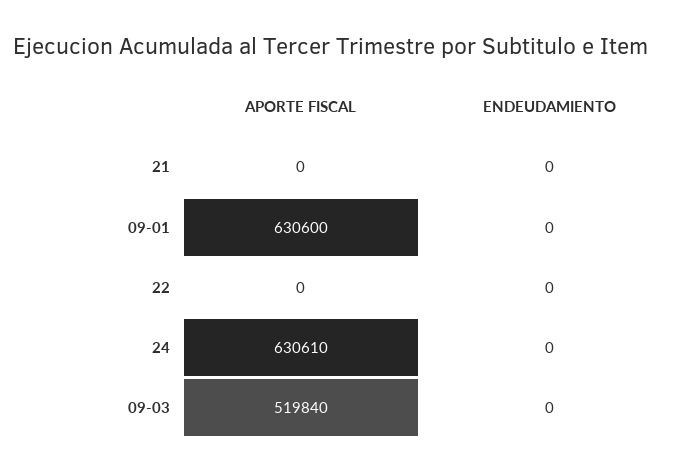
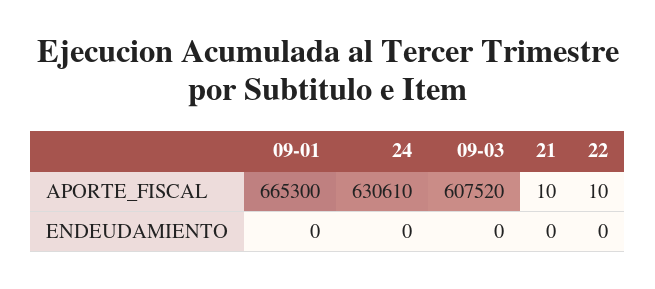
APORTE FISCAL, 21: 0 -> 10
APORTE FISCAL, 09-01: 630600 -> 665300
APORTE FISCAL, 22: 0 -> 10
APORTE FISCAL, 09-03: 519840 -> 607520

